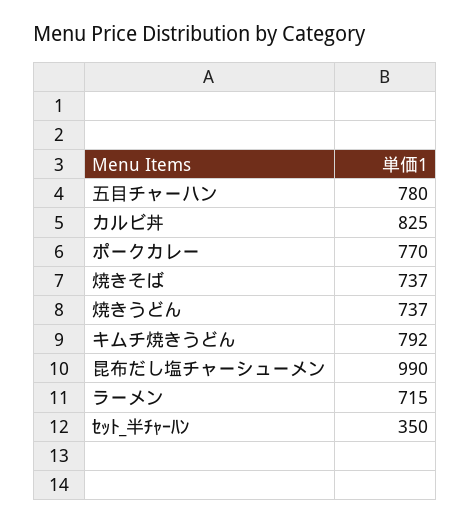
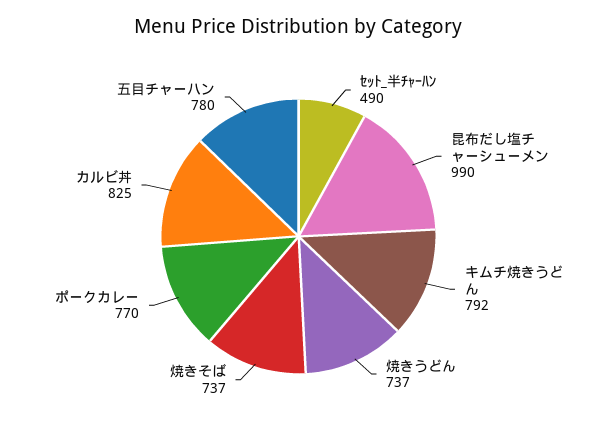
ラーメン: 715 -> none
ｾｯﾄ_半ﾁｬｰﾊﾝ: 350 -> 490

